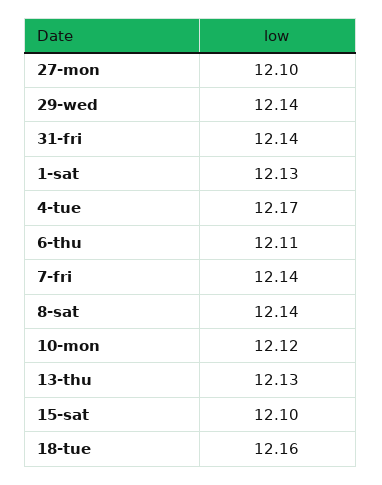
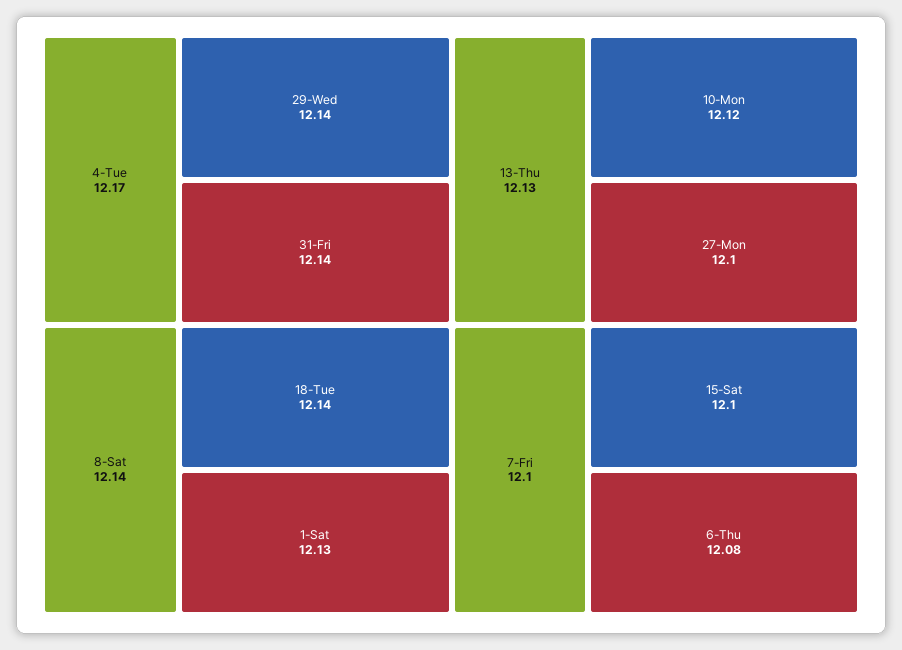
6-thu: 12.11 -> 12.08
7-fri: 12.14 -> 12.1
18-tue: 12.16 -> 12.14

